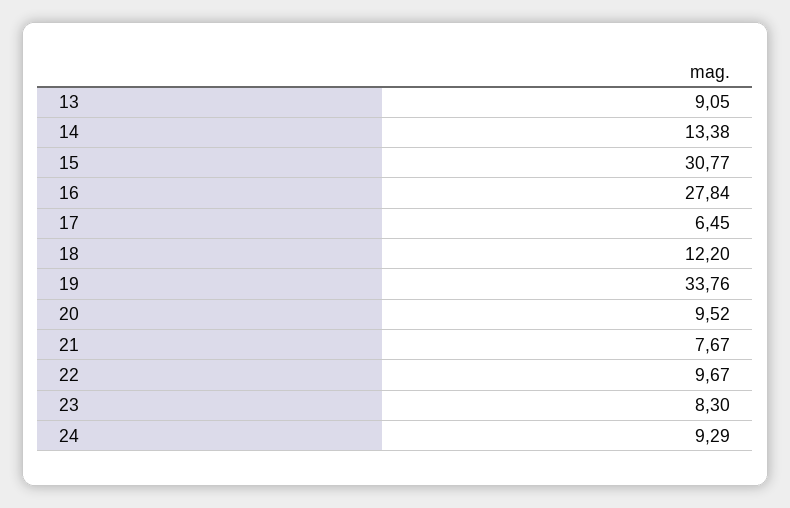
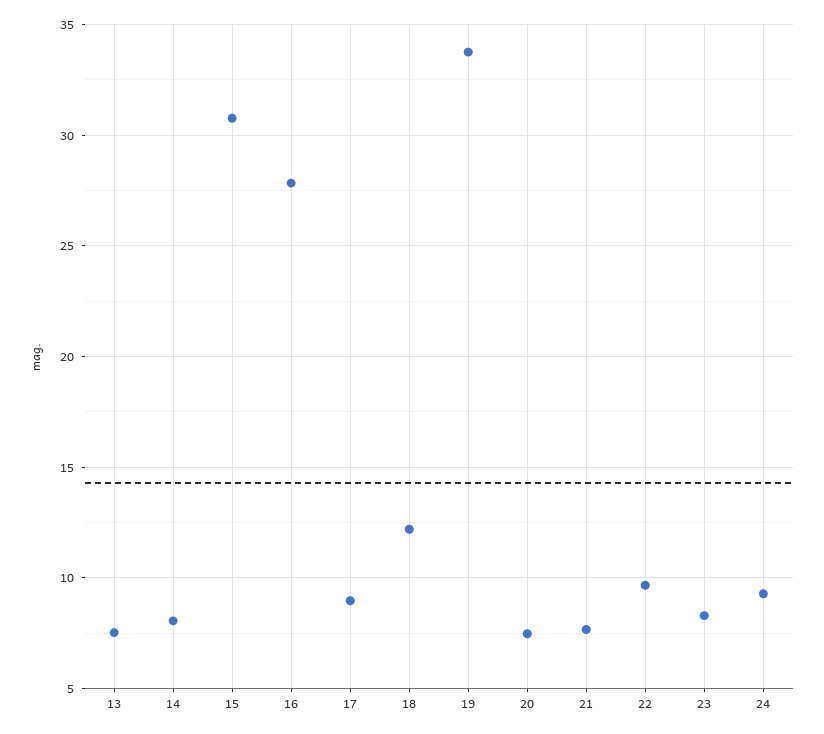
13: 9.05 -> 7.5
14: 13.38 -> 8
17: 6.45 -> 9
20: 9.52 -> 7.5

